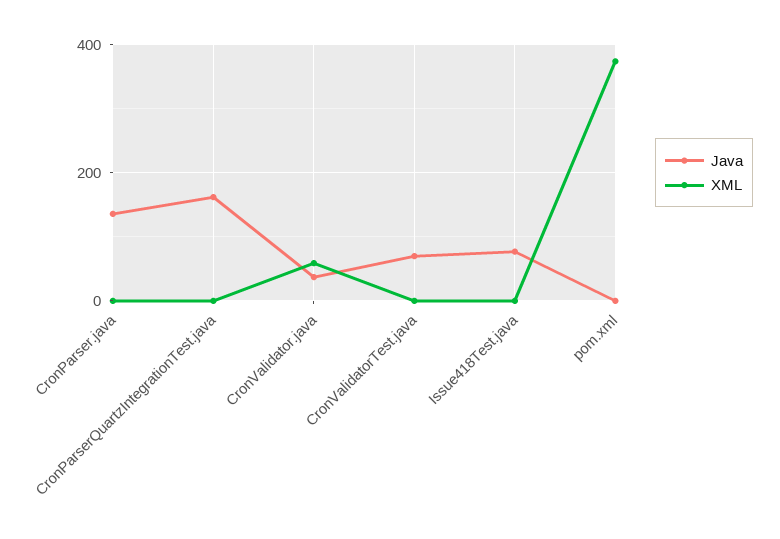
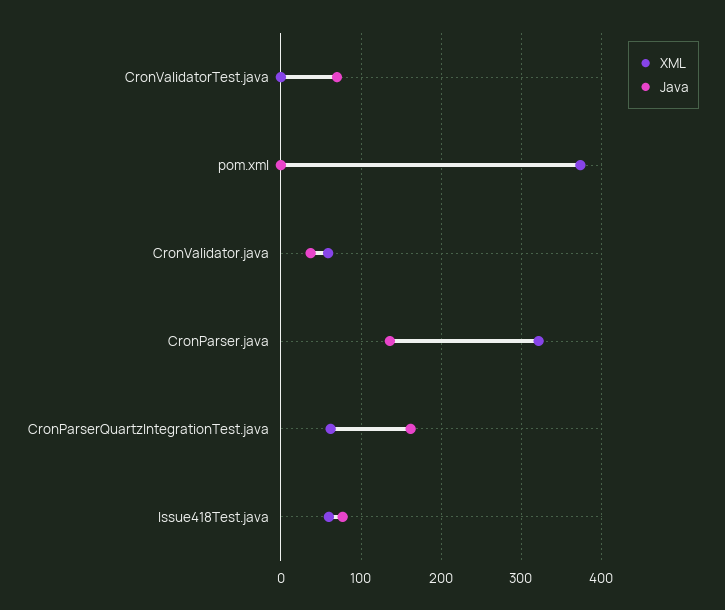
XML, CronParser.java: 0 -> 320
XML, CronParserQuartzIntegrationTest.java: 0 -> 60
XML, Issue418Test.java: 0 -> 60

